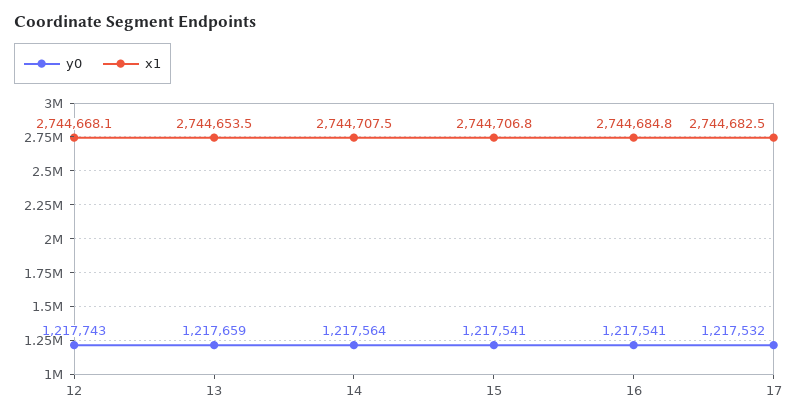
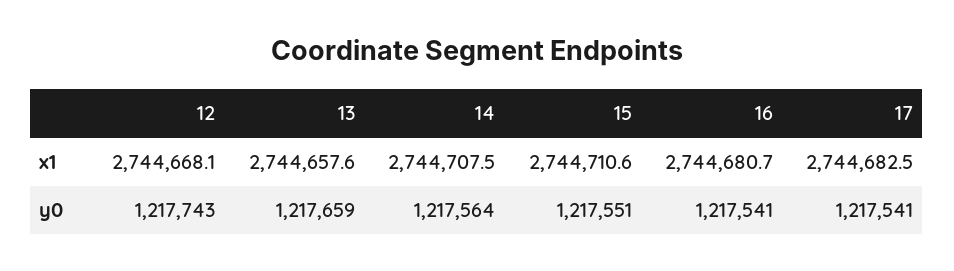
x1, 13: 2744653.5 -> 2744657.6
y0, 15: 1217541 -> 1217551
x1, 15: 2744706.8 -> 2744710.6
x1, 16: 2744684.8 -> 2744680.7
y0, 17: 1217532 -> 1217541

